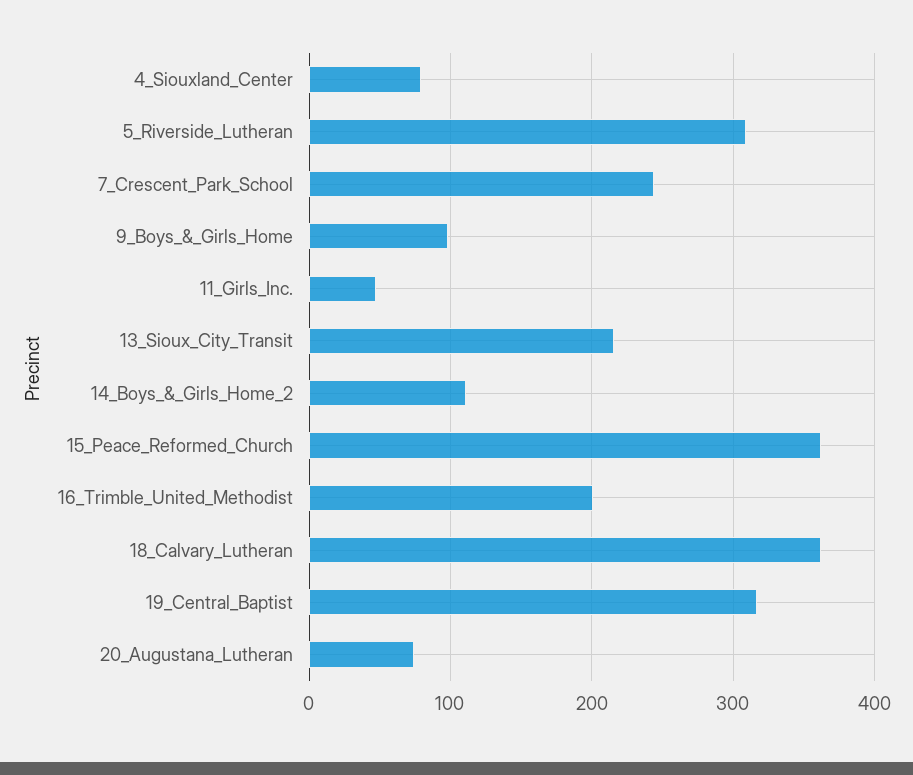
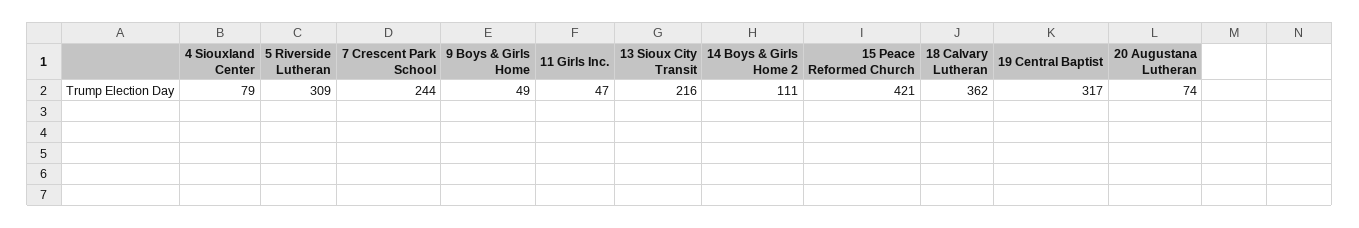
9_Boys_&_Girls_Home: 100 -> 49
15_Peace_Reformed_Church: 360 -> 421
16_Trimble_United_Methodist: 200 -> none

